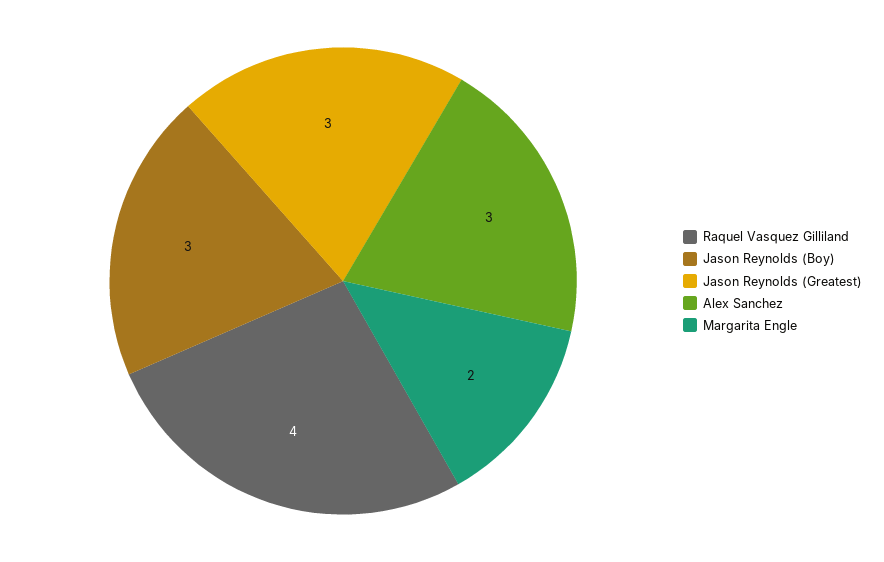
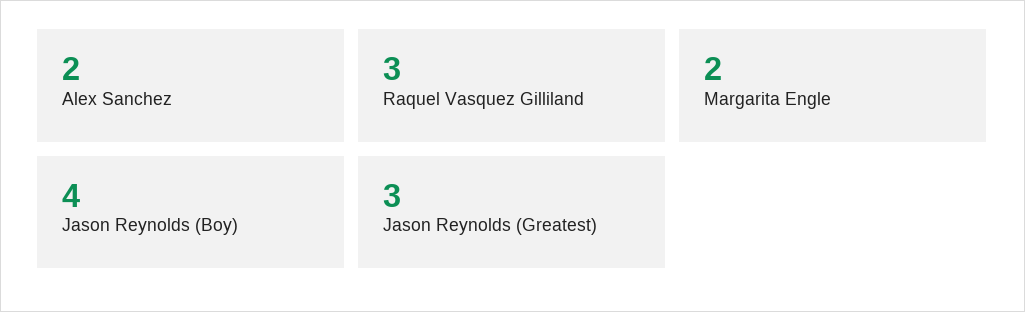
Raquel Vasquez Gilliland: 4 -> 3
Jason Reynolds (Boy): 3 -> 4
Alex Sanchez: 3 -> 2

